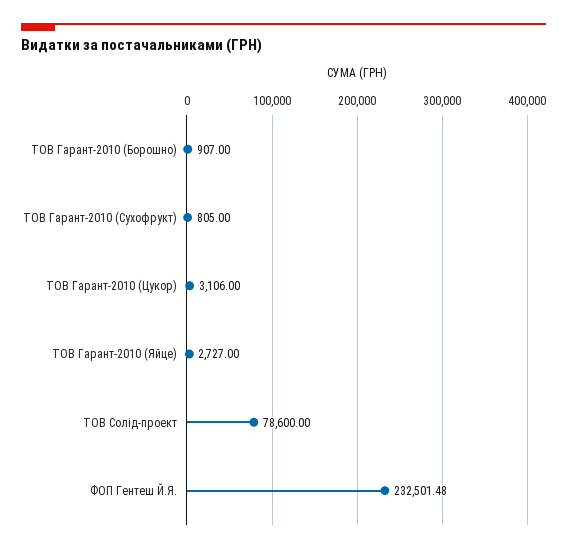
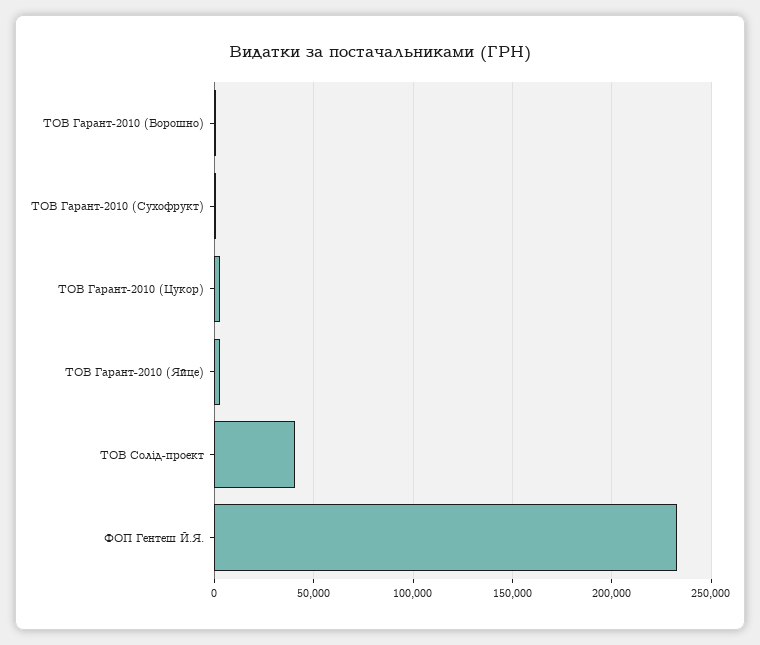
ТОВ Солід-проект: 78600 -> 40000

